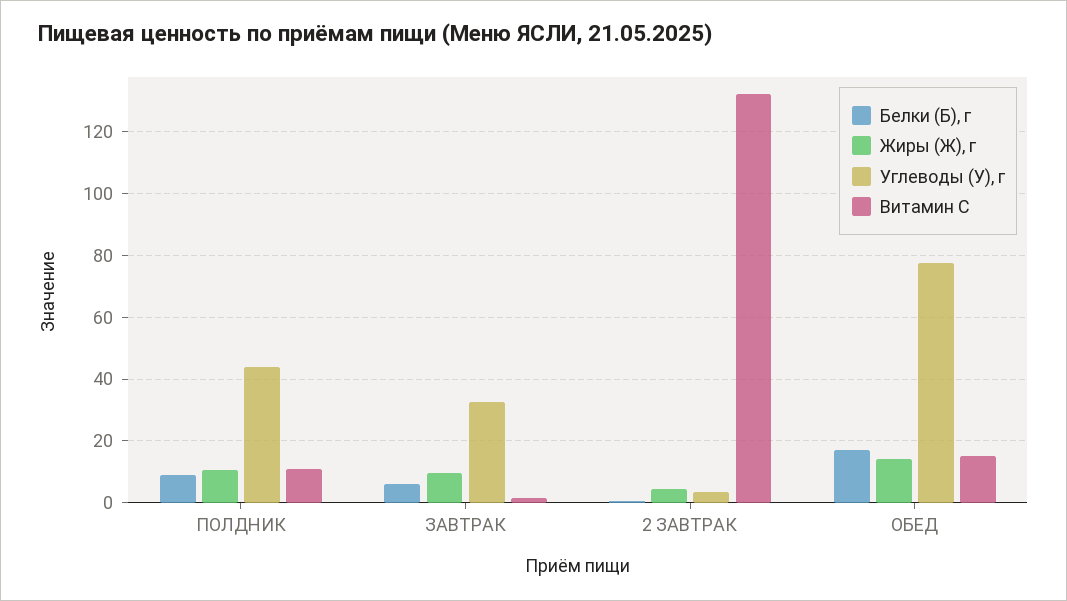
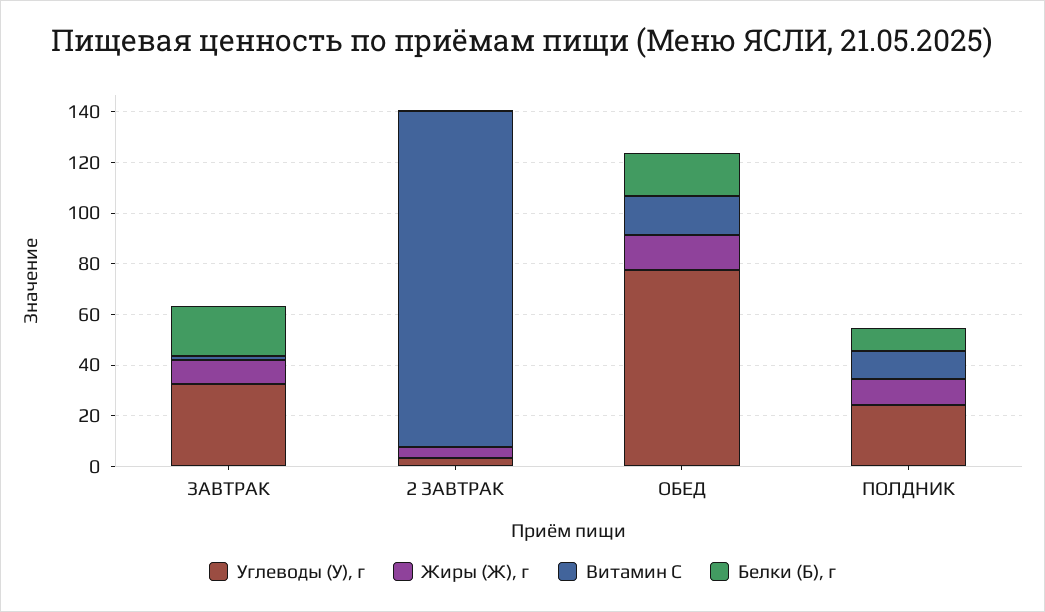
Углеводы (У), г, ПОЛДНИК: 44 -> 25
Белки (Б), г, ЗАВТРАК: 6 -> 20

